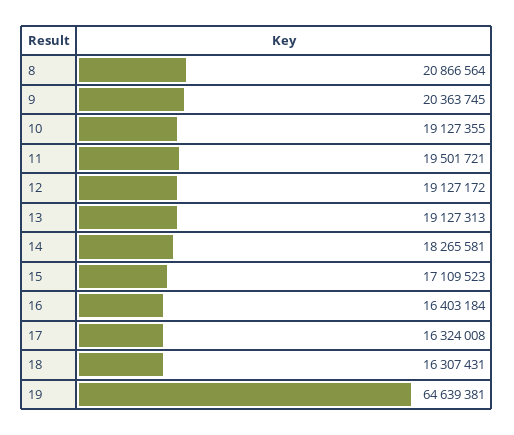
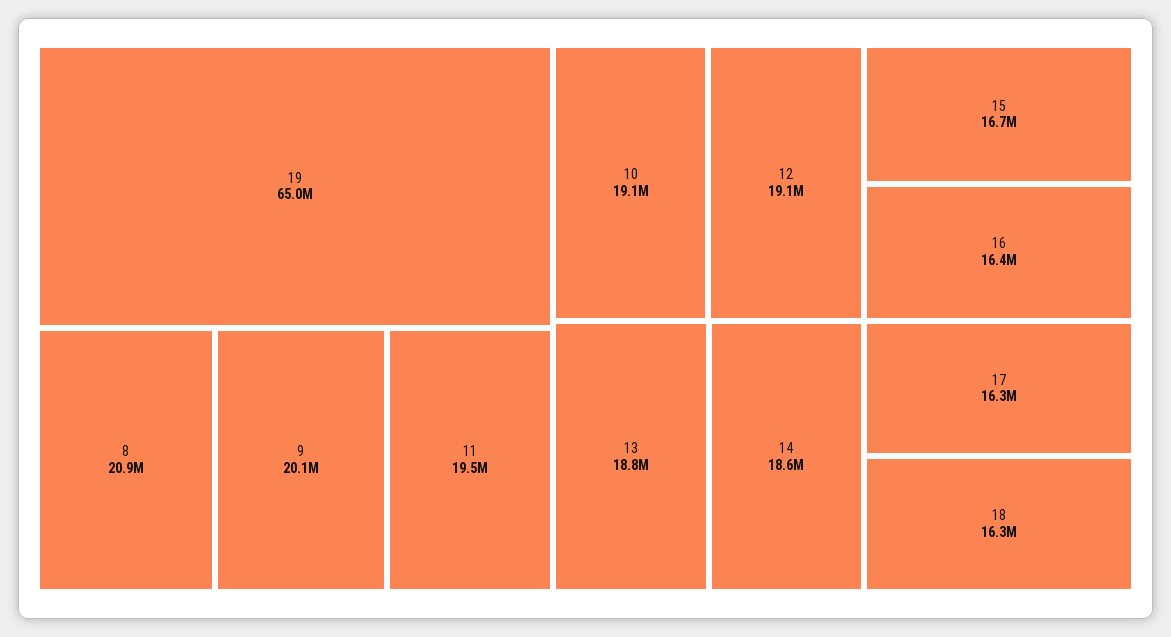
9: 20363745 -> 20100000
13: 19127313 -> 18800000
14: 18265581 -> 18600000
15: 17109523 -> 16700000
19: 64639381 -> 65000000

